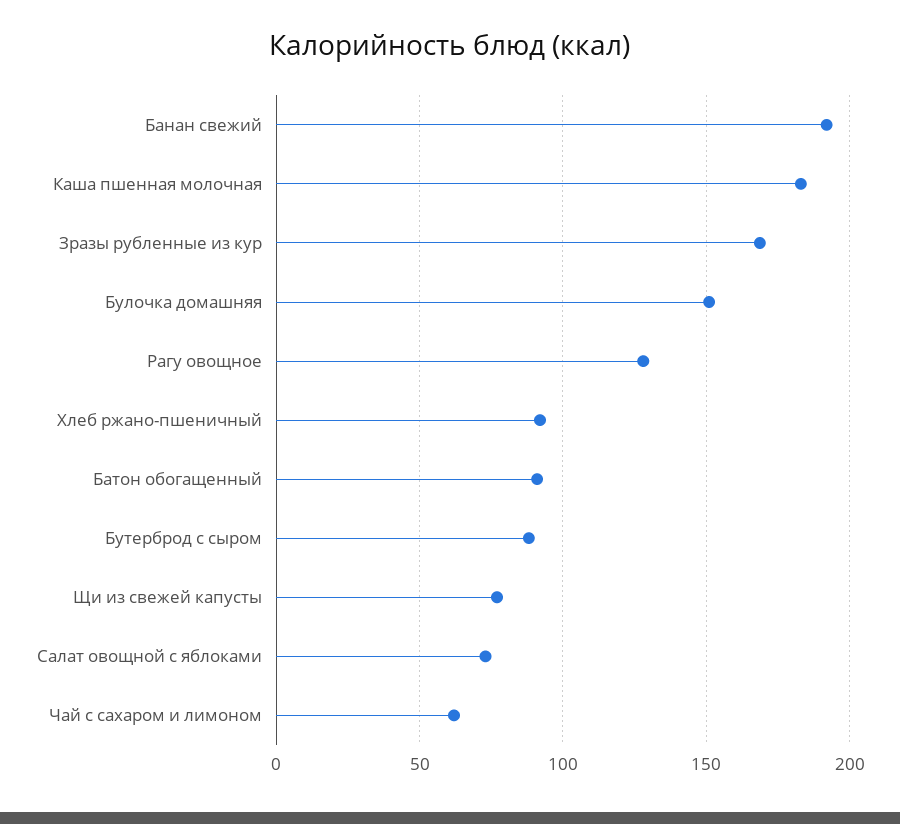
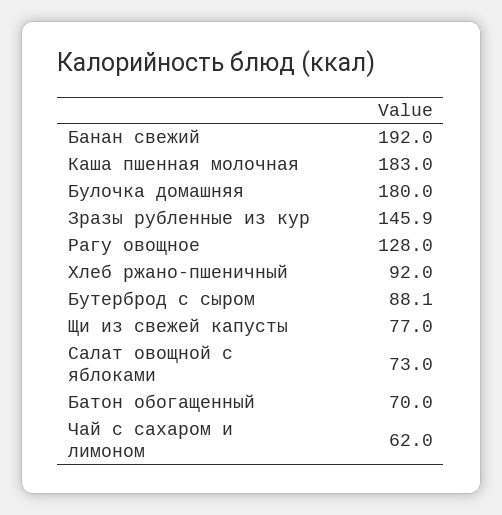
Зразы рубленные из кур: 170 -> 145.9
Булочка домашняя: 150 -> 180
Батон обогащенный: 90 -> 70

